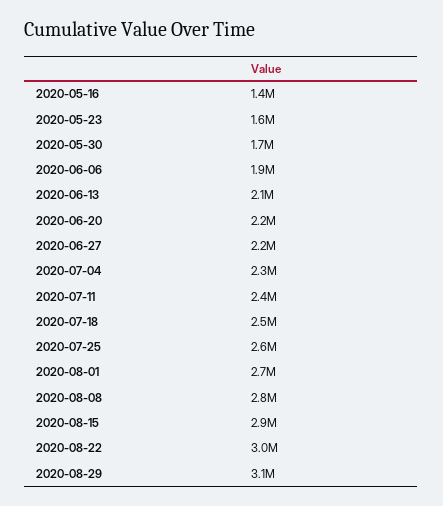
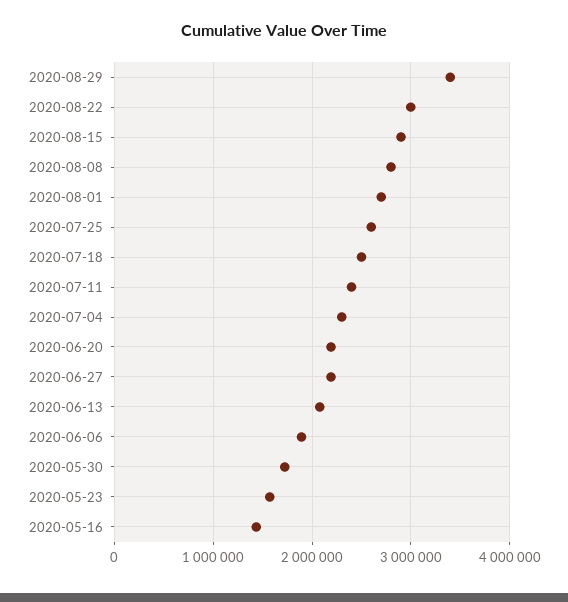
2020-08-29: 3100000 -> 3400000

